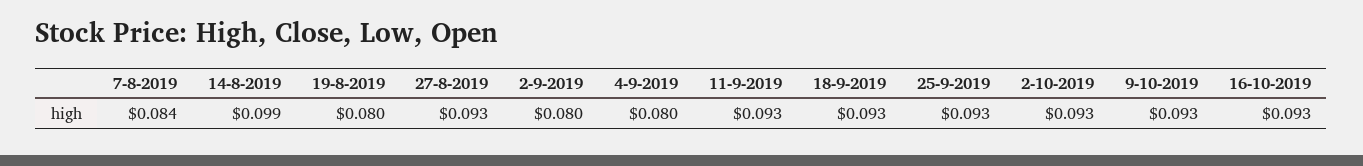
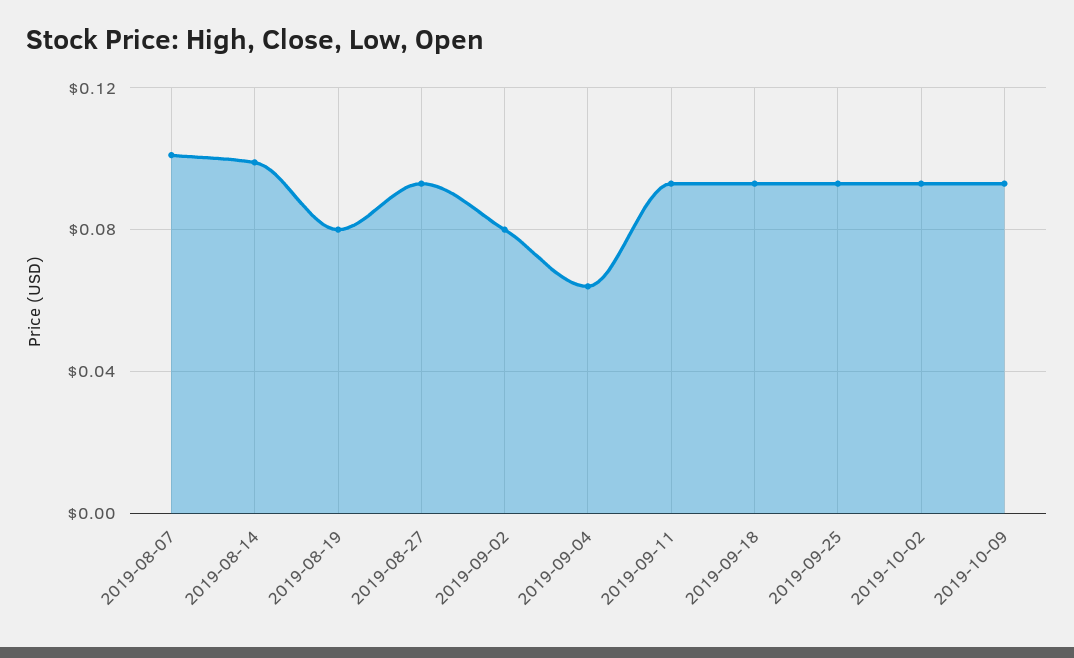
7-8-2019: 0.084 -> 0.1
4-9-2019: 0.08 -> 0.065
16-10-2019: 0.093 -> none

